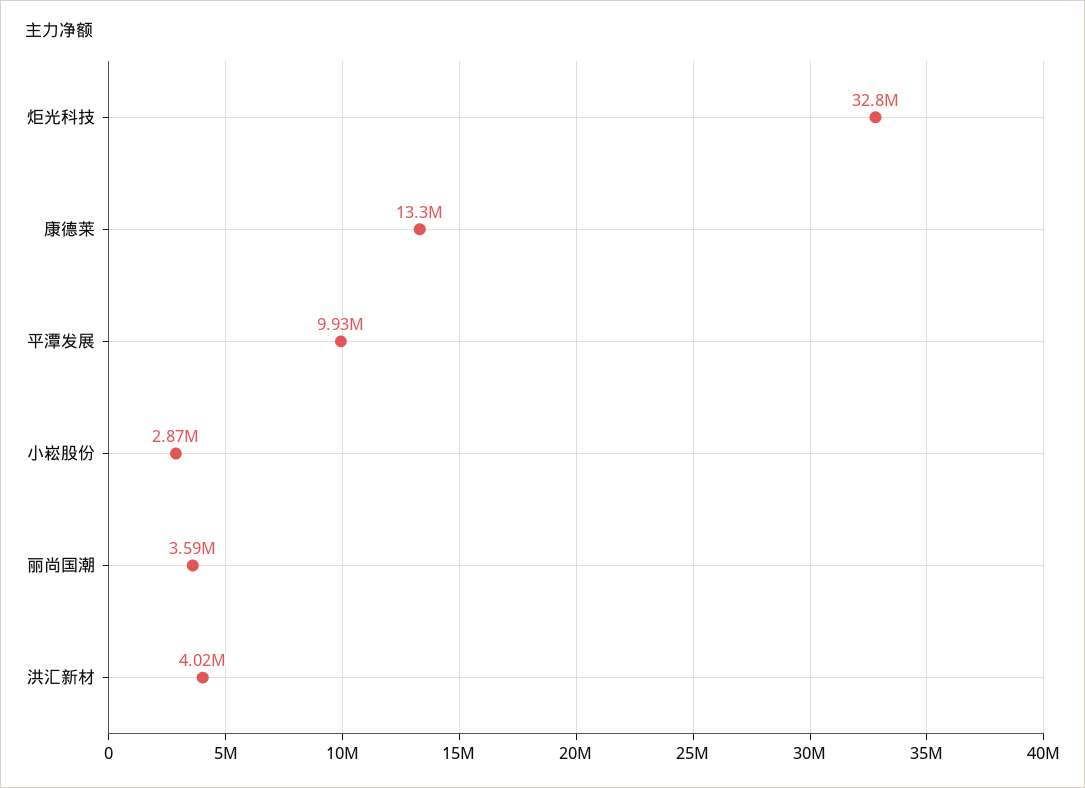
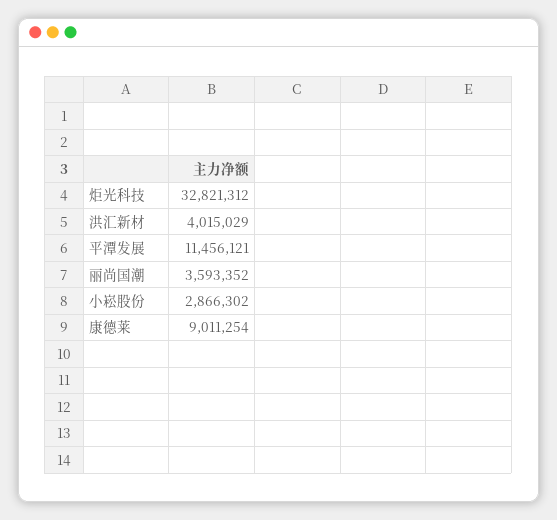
康德莱: 13300000 -> 9011254
平潭发展: 9930000 -> 11456121

